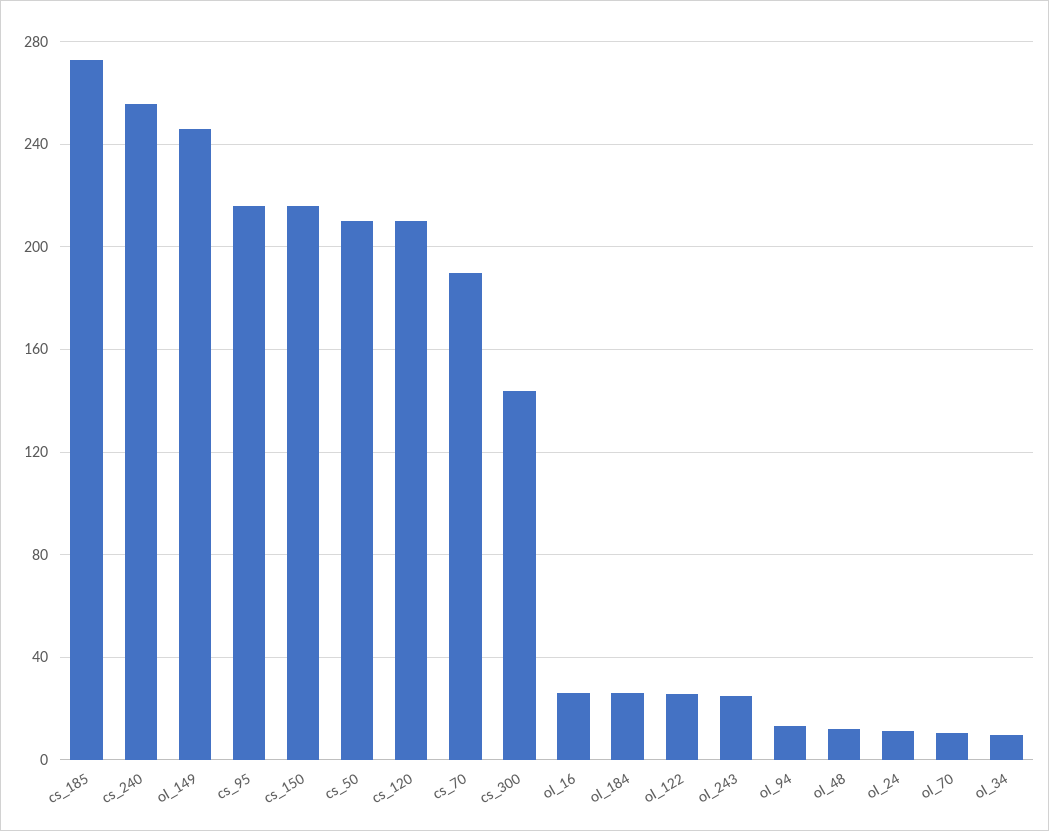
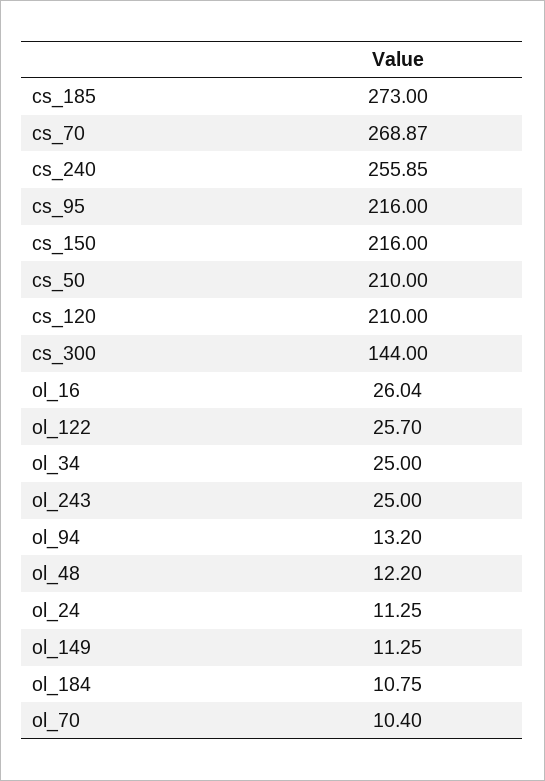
ol_149: 245 -> 11.25
cs_70: 190 -> 268.87
ol_184: 25 -> 10.75
ol_34: 10 -> 25

